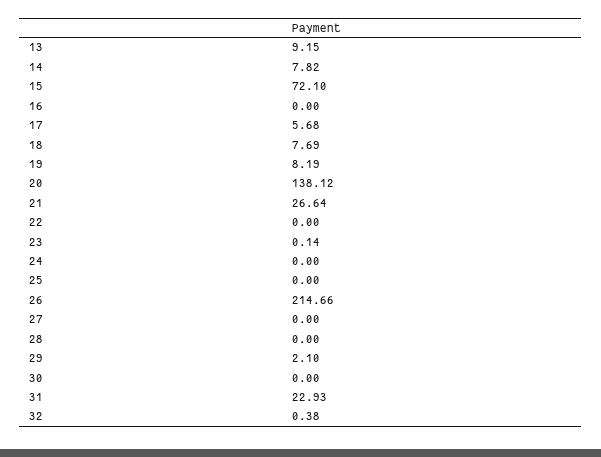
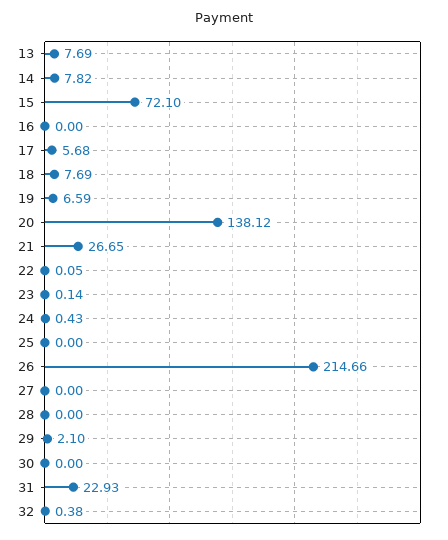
13: 9.15 -> 7.69
19: 8.19 -> 6.59
21: 26.64 -> 26.65
22: 0 -> 0.05
24: 0 -> 0.43

